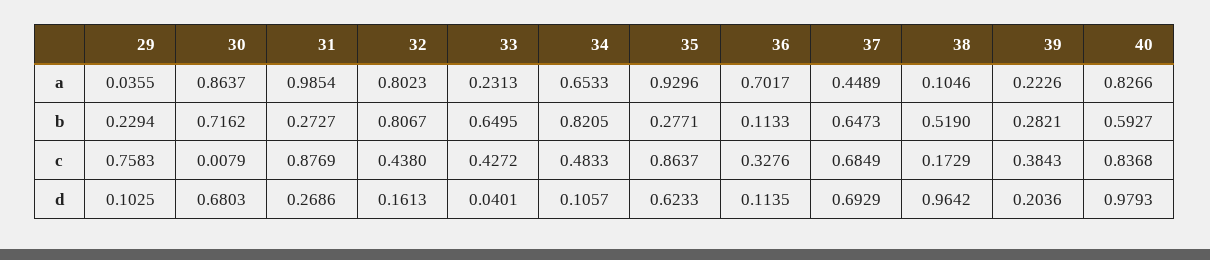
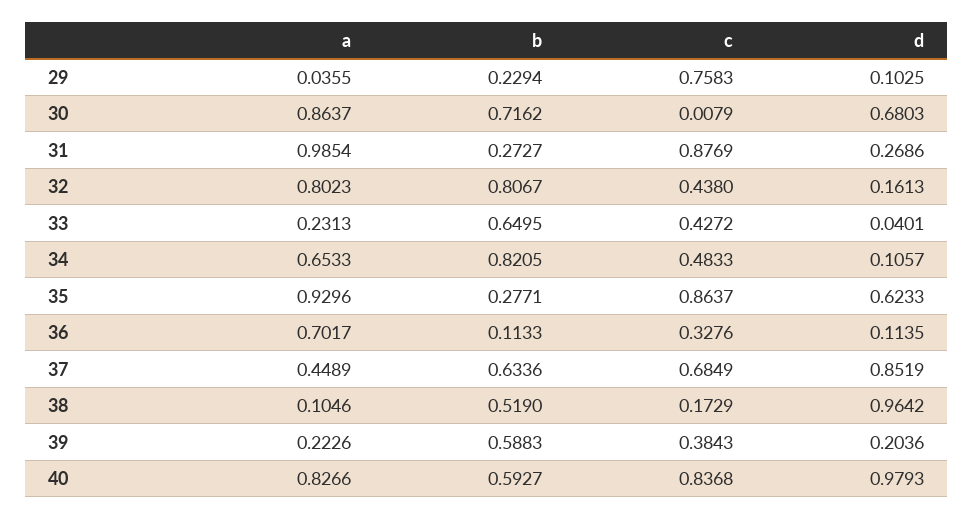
37, b: 0.6473 -> 0.6336
39, b: 0.2821 -> 0.5883
37, d: 0.6929 -> 0.8519

